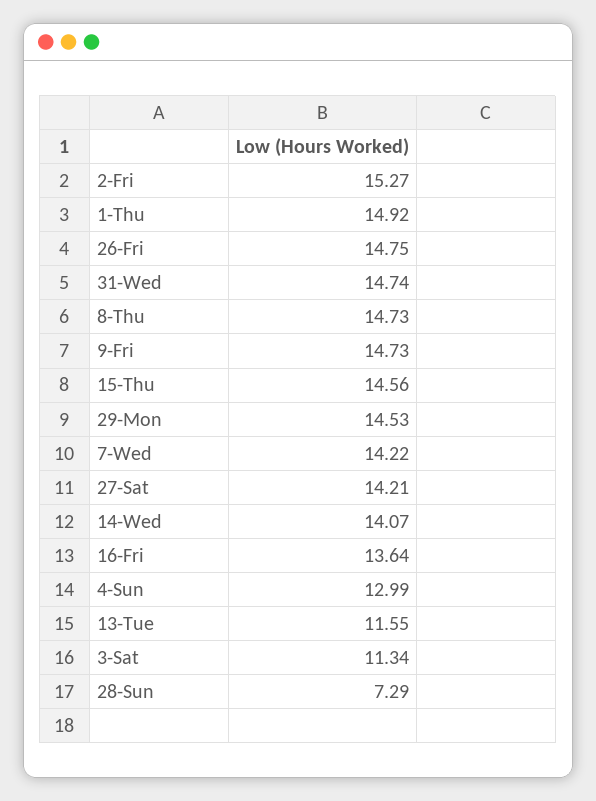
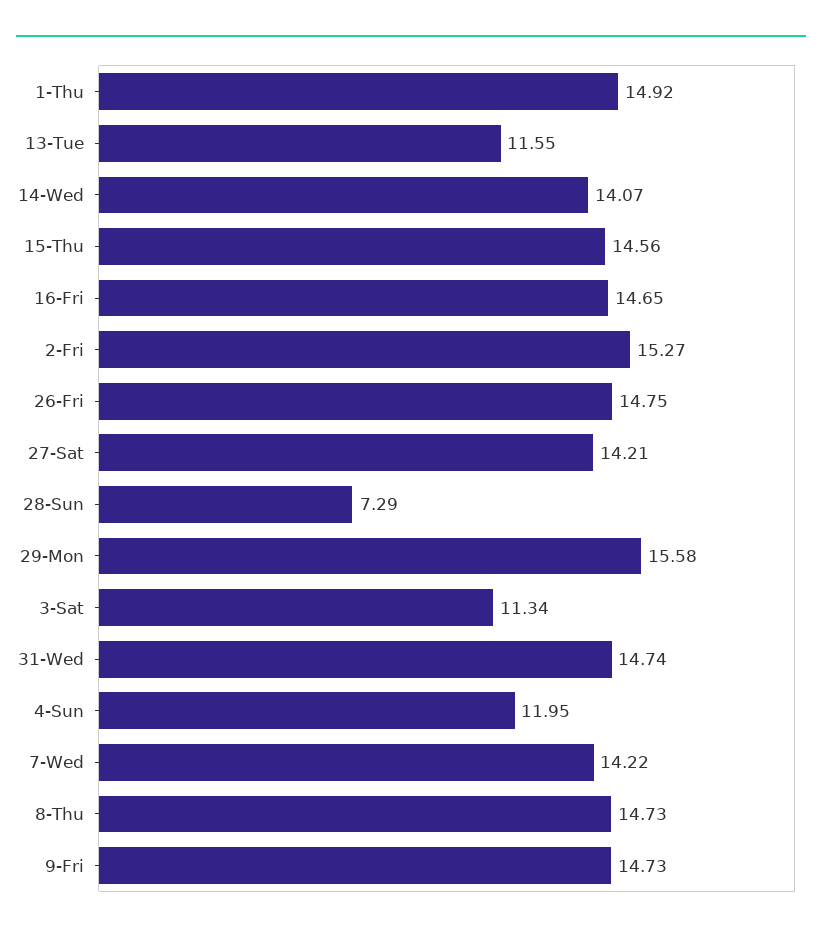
29-Mon: 14.53 -> 15.58
16-Fri: 13.64 -> 14.65
4-Sun: 12.99 -> 11.95

